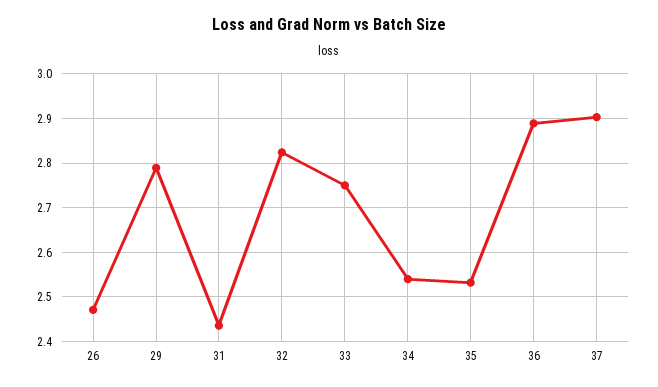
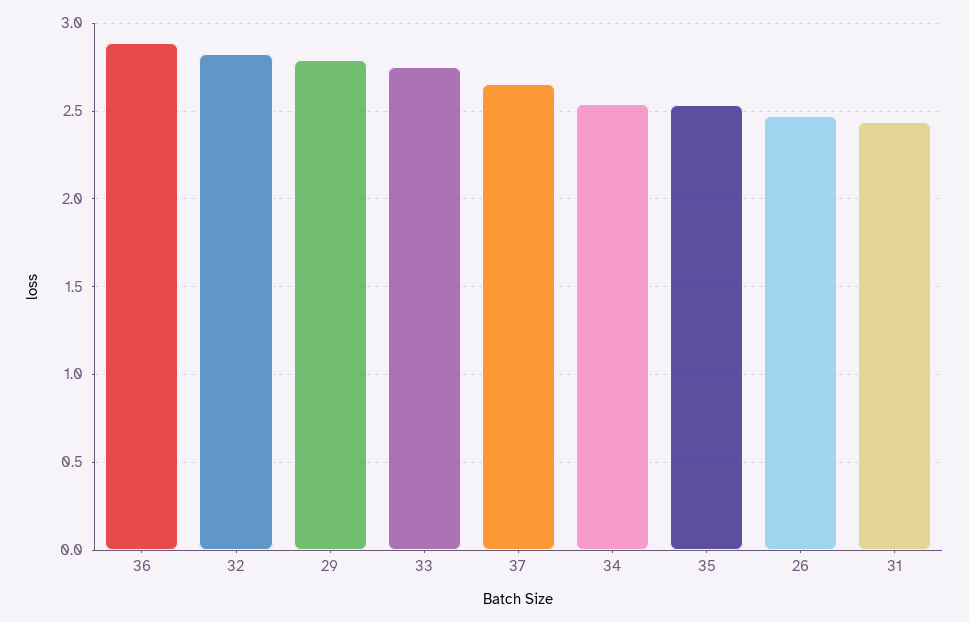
37: 2.9 -> 2.65

